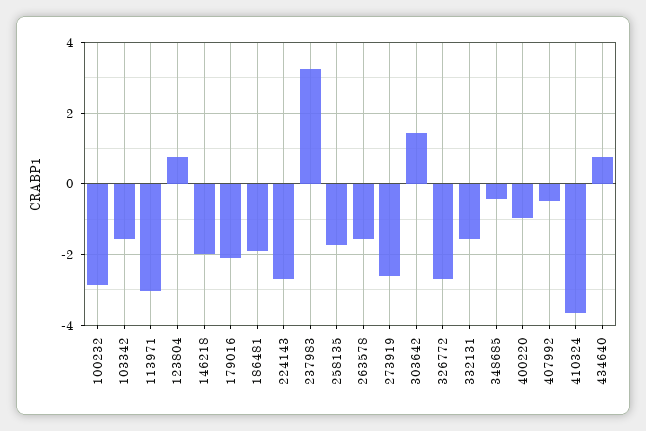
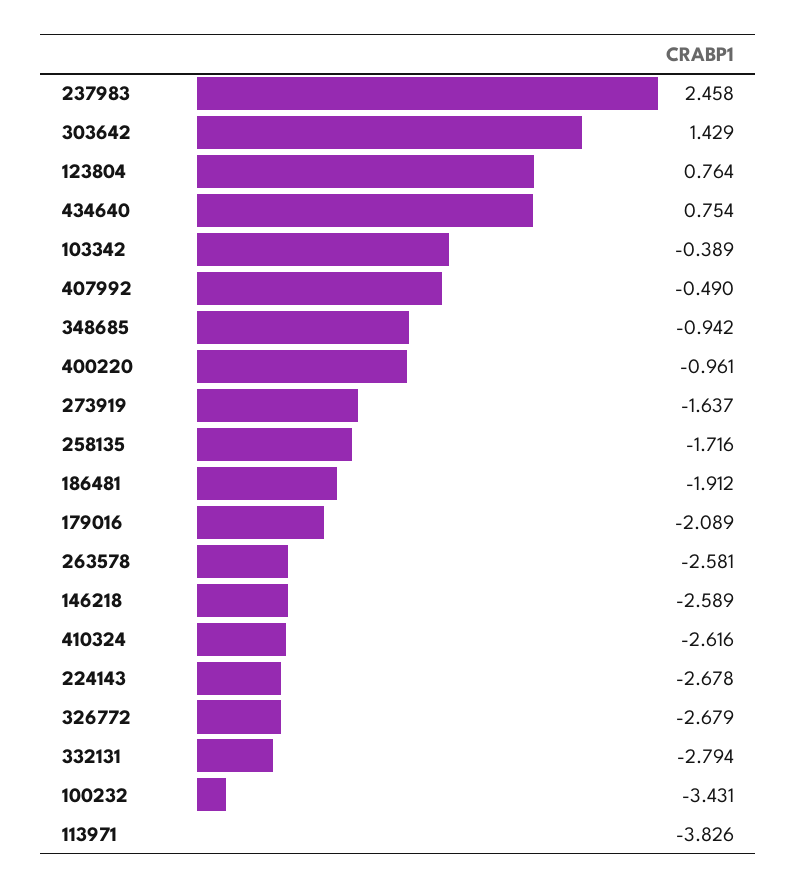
100232: -2.8 -> -3.431
103342: -1.6 -> -0.389
113971: -3 -> -3.826
146218: -2 -> -2.589
237983: 3.2 -> 2.458
263578: -1.6 -> -2.581
273919: -2.6 -> -1.637
332131: -1.6 -> -2.794
348685: -0.4 -> -0.942
410324: -3.6 -> -2.616

